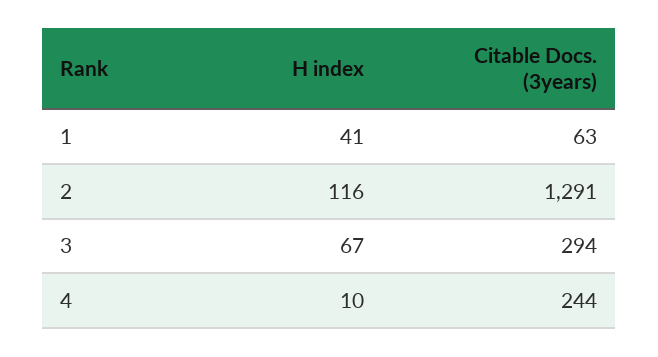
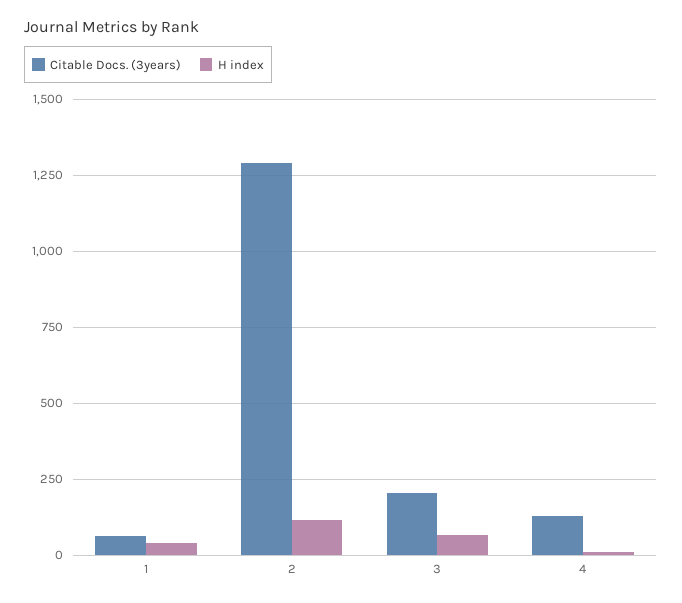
Citable Docs. (3years), 3: 294 -> 200
Citable Docs. (3years), 4: 244 -> 125

